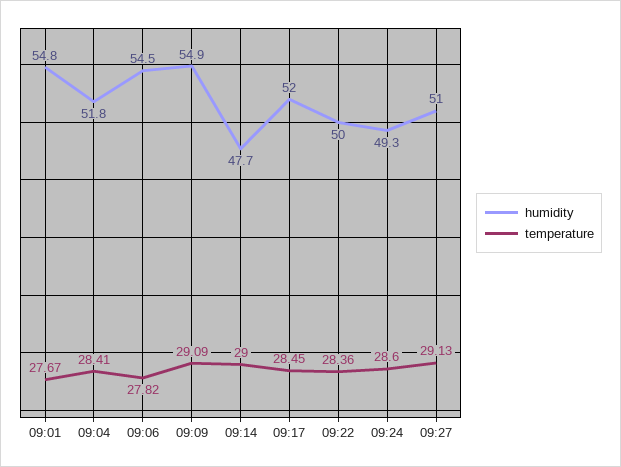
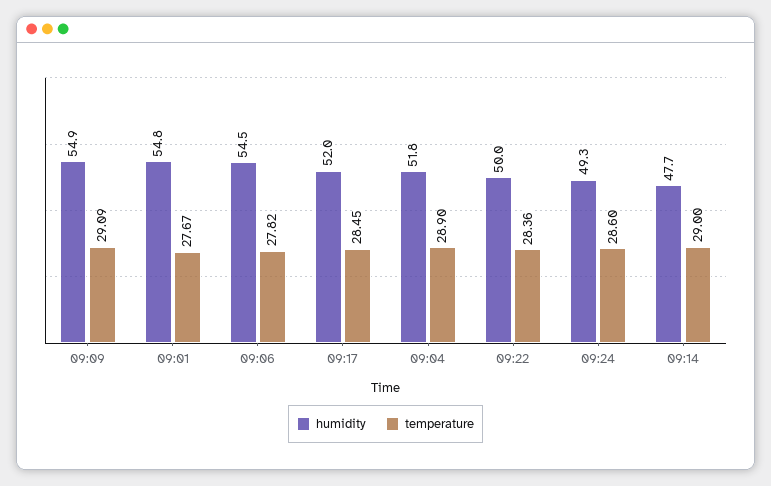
temperature, 09:04: 28.41 -> 28.9
humidity, 09:27: 51 -> none
temperature, 09:27: 29.13 -> none

